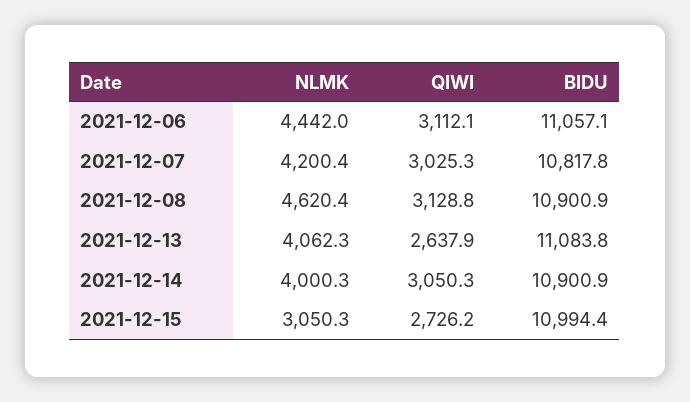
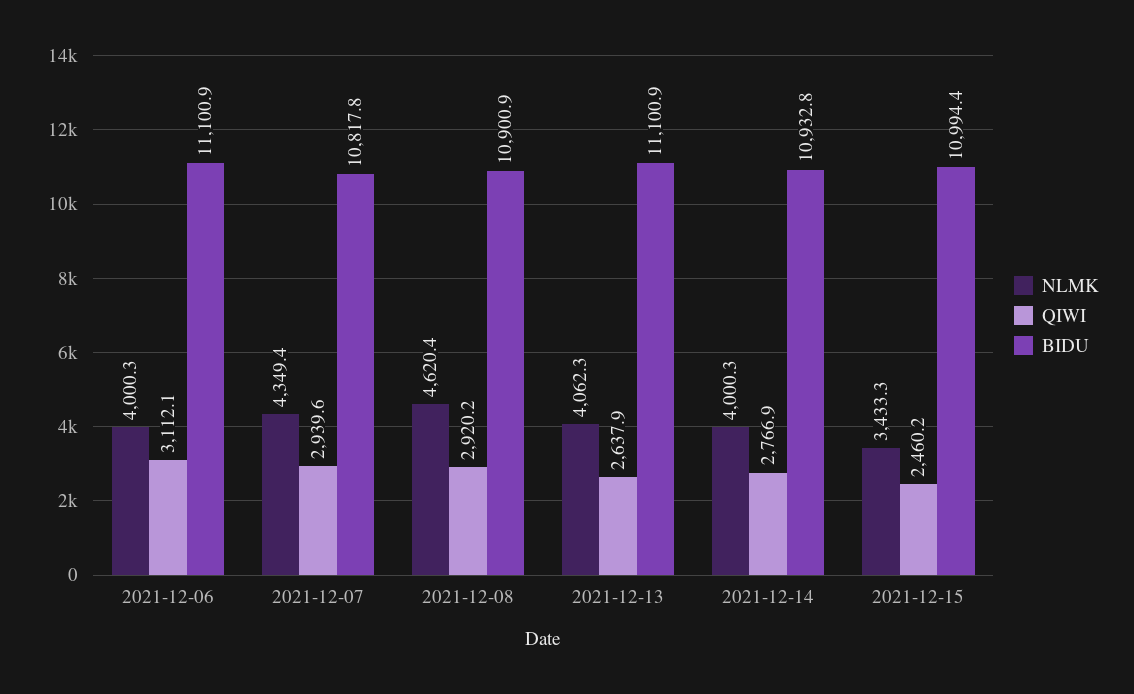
NLMK, 2021-12-06: 4442 -> 4000.3
BIDU, 2021-12-06: 11057.1 -> 11100.9
NLMK, 2021-12-07: 4200.4 -> 4349.4
QIWI, 2021-12-07: 3025.3 -> 2939.6
QIWI, 2021-12-08: 3128.8 -> 2920.2
BIDU, 2021-12-13: 11083.8 -> 11100.9
QIWI, 2021-12-14: 3050.3 -> 2766.9
BIDU, 2021-12-14: 10900.9 -> 10932.8
NLMK, 2021-12-15: 3050.3 -> 3433.3
QIWI, 2021-12-15: 2726.2 -> 2460.2

